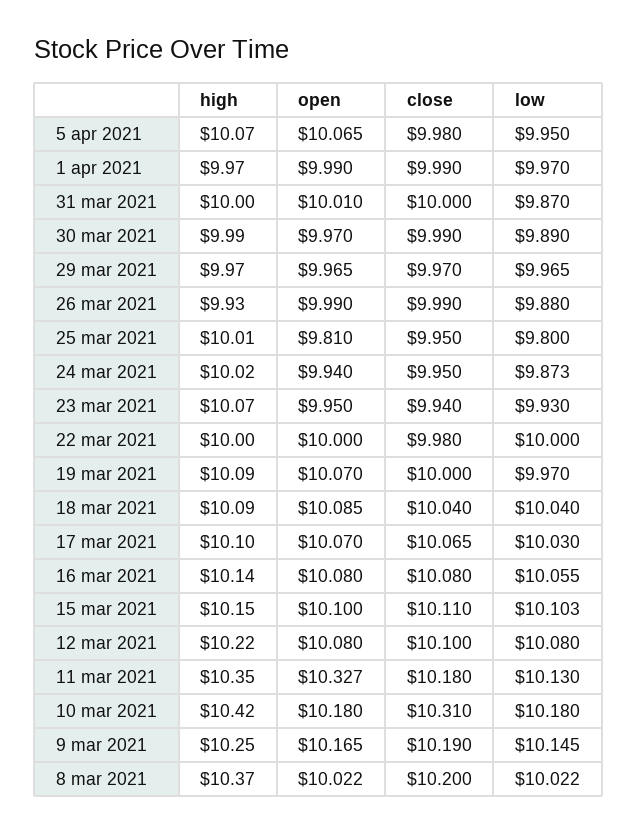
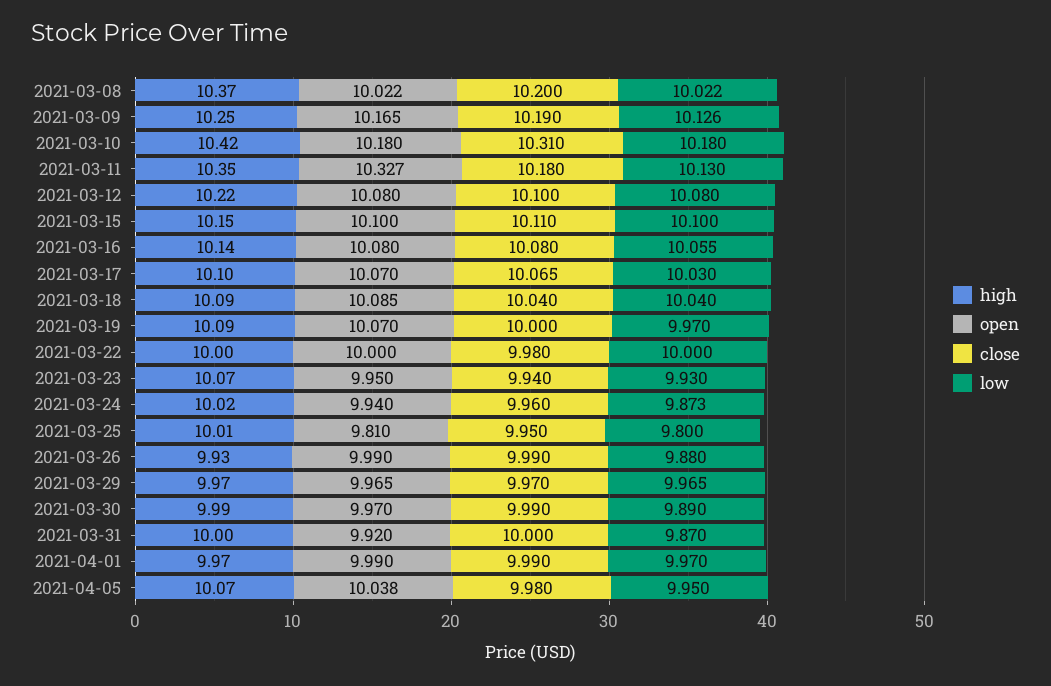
open, 5 apr 2021: 10.065 -> 10.038
open, 31 mar 2021: 10.01 -> 9.92
close, 24 mar 2021: 9.95 -> 9.96
low, 15 mar 2021: 10.103 -> 10.1
low, 9 mar 2021: 10.145 -> 10.126

